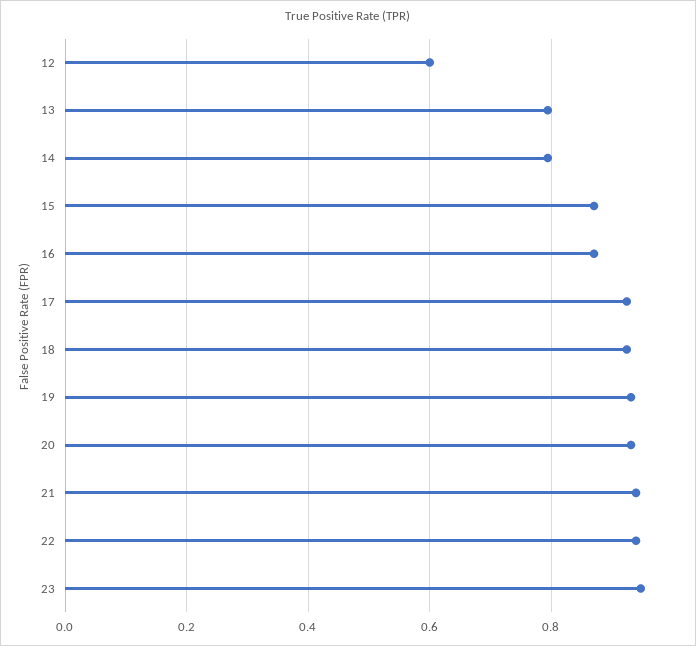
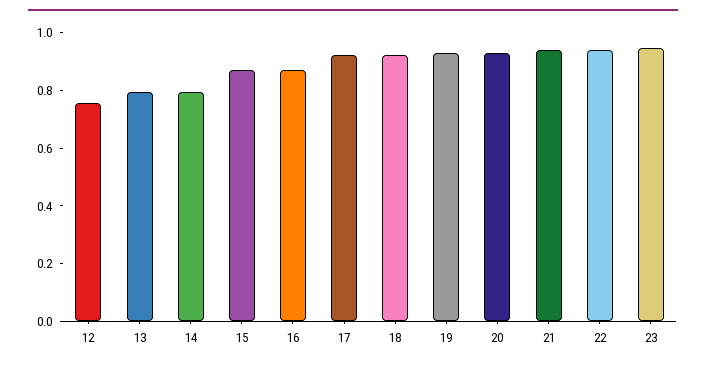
12: 0.6 -> 0.75

